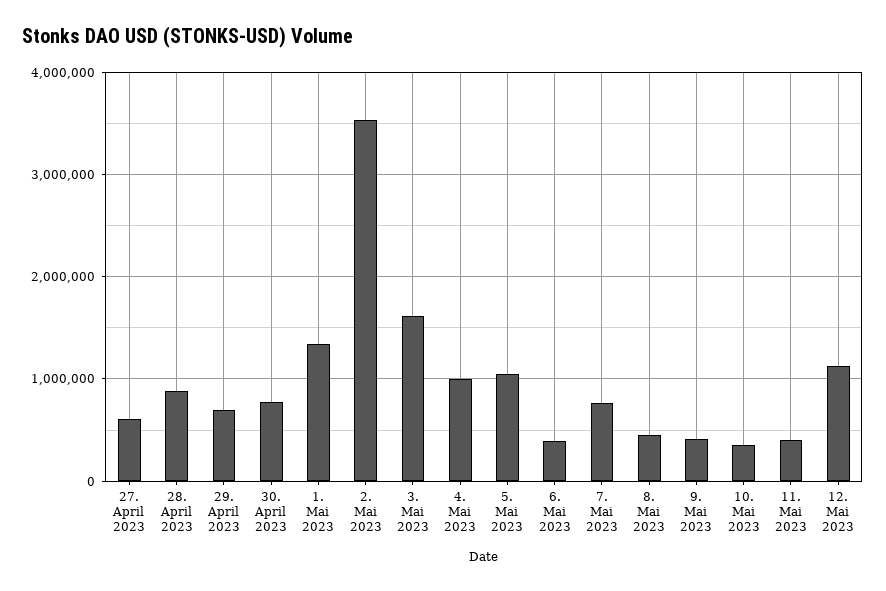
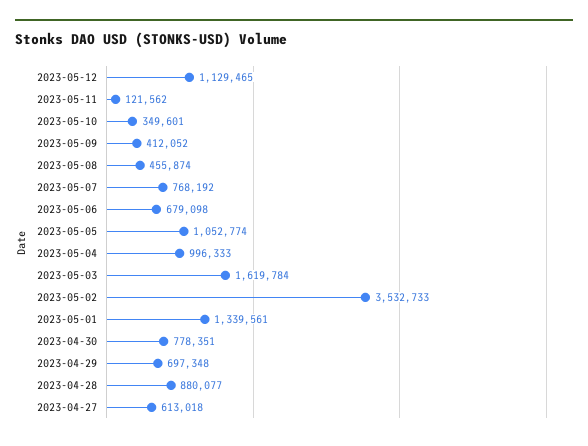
6. Mai 2023: 400000 -> 679098
11. Mai 2023: 400000 -> 121562

